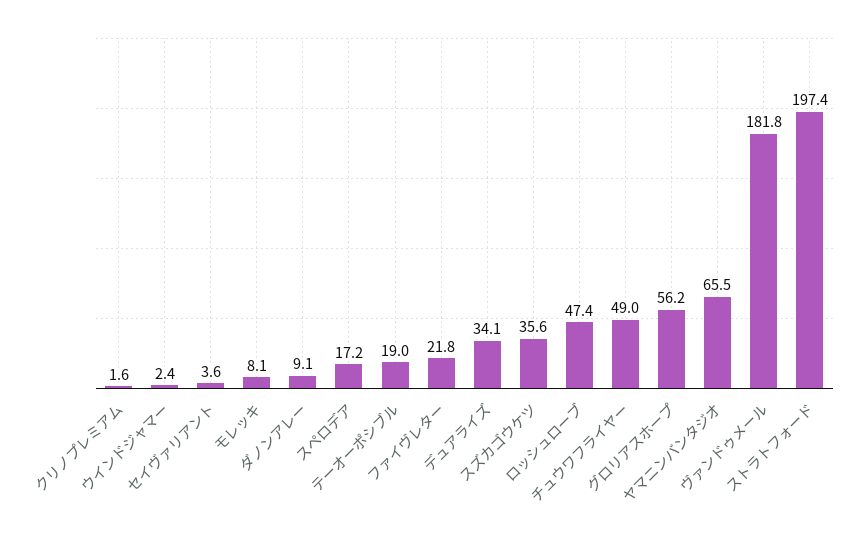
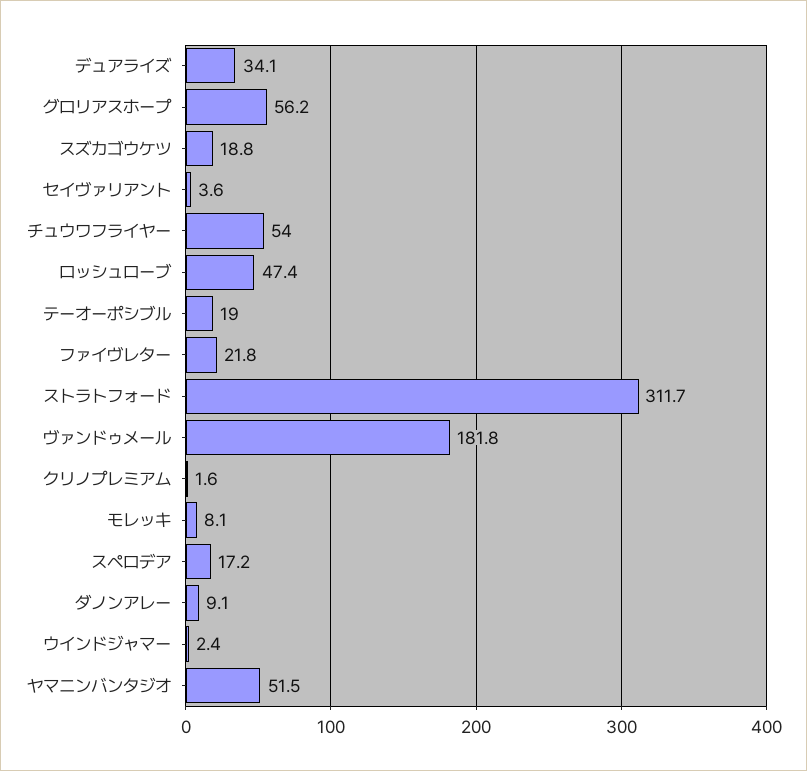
スズカゴウケツ: 35.6 -> 18.8
チュウワフライヤー: 49 -> 54
ヤマニンバンタジオ: 65.5 -> 51.5
ストラトフォード: 197.4 -> 311.7

